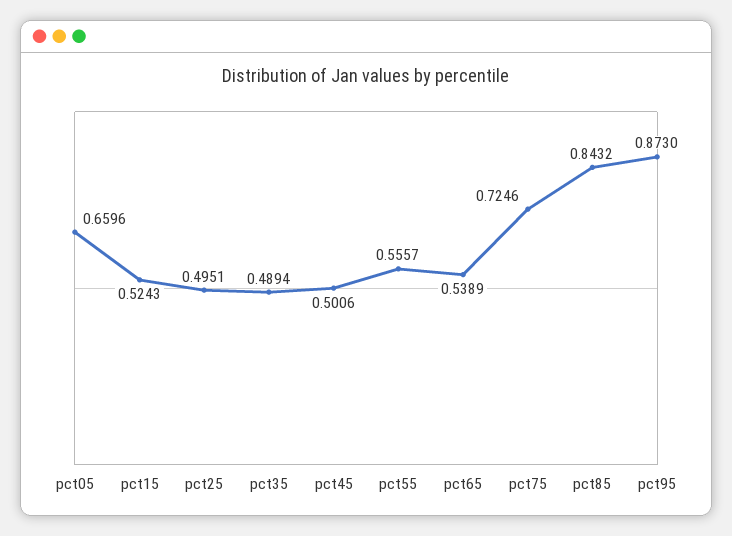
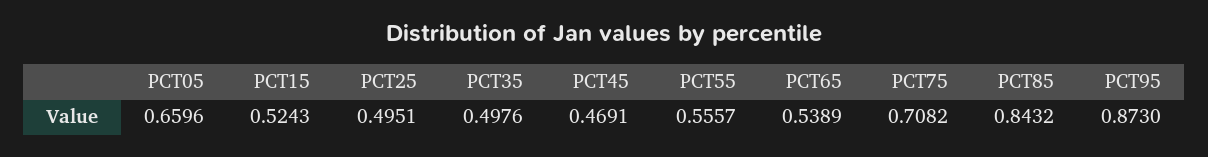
pct35: 0.4894 -> 0.4976
pct45: 0.5006 -> 0.4691
pct75: 0.7246 -> 0.7082

